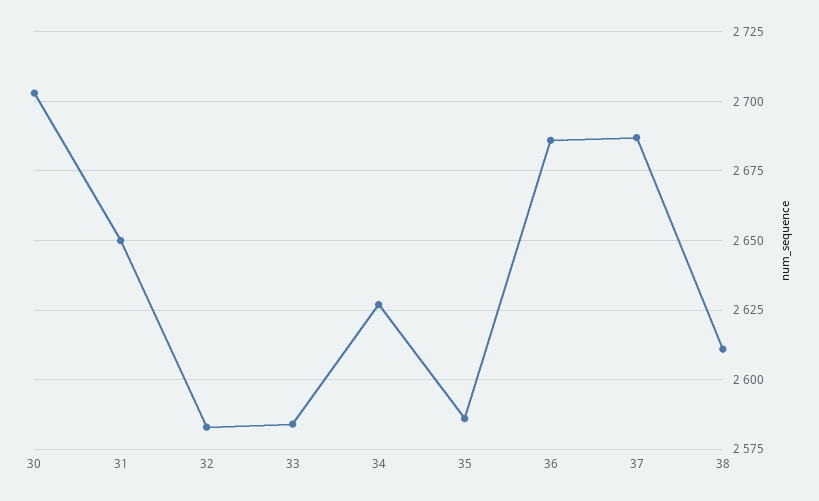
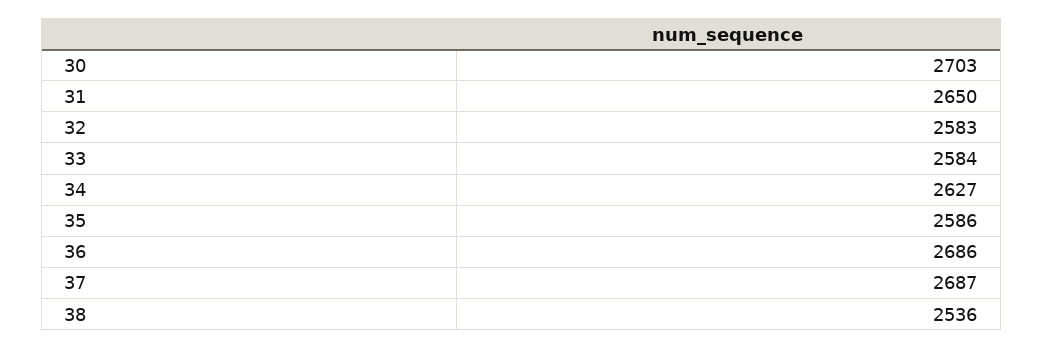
38: 2610 -> 2536

